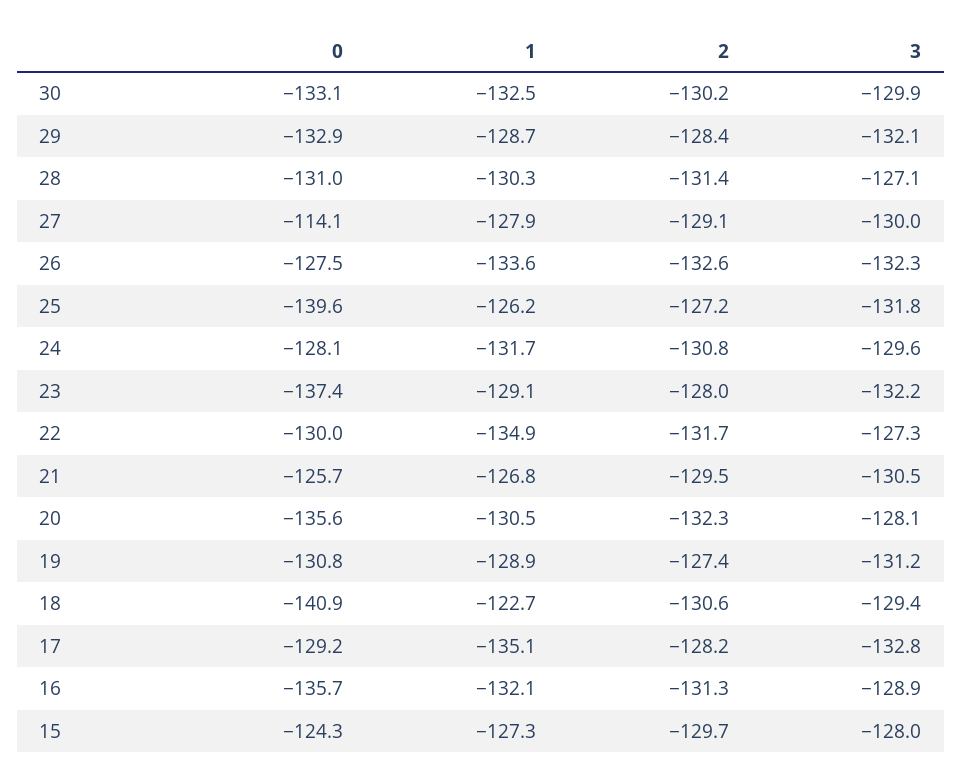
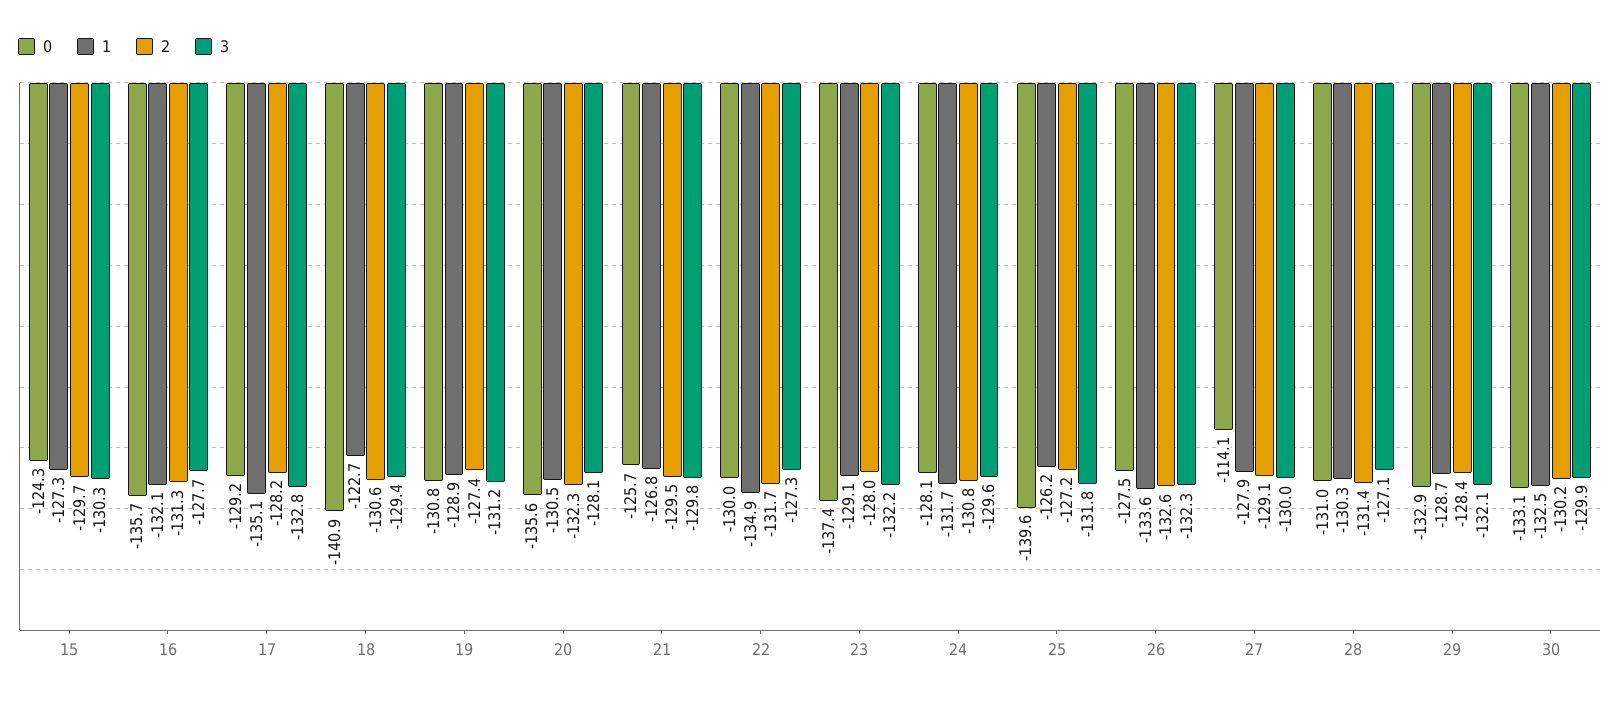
3, 21: -130.5 -> -129.8
3, 16: -128.9 -> -127.7
3, 15: -128 -> -130.3

